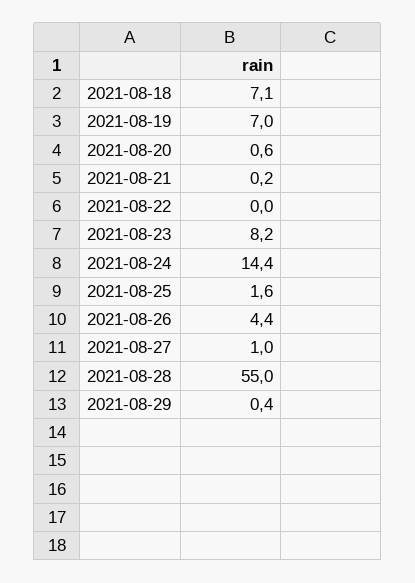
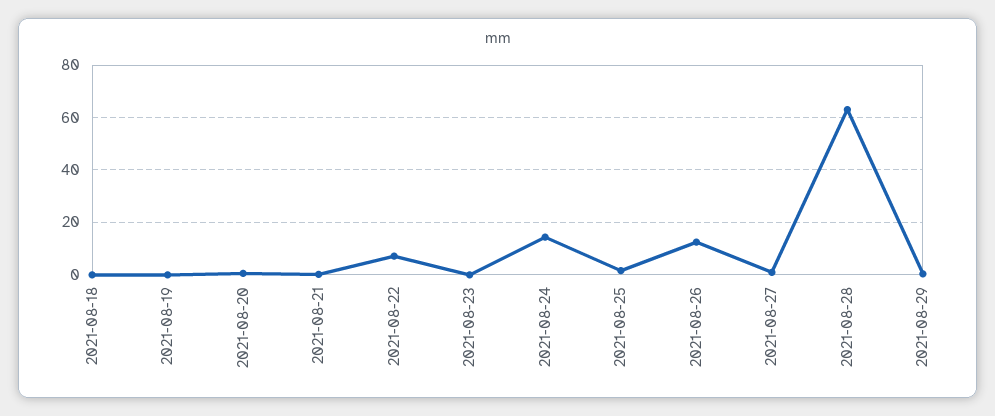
2021-08-18: 7.1 -> 0
2021-08-19: 7 -> 0
2021-08-22: 0 -> 7.5
2021-08-23: 8.2 -> 0
2021-08-26: 4.4 -> 12.5
2021-08-28: 55 -> 62.5

